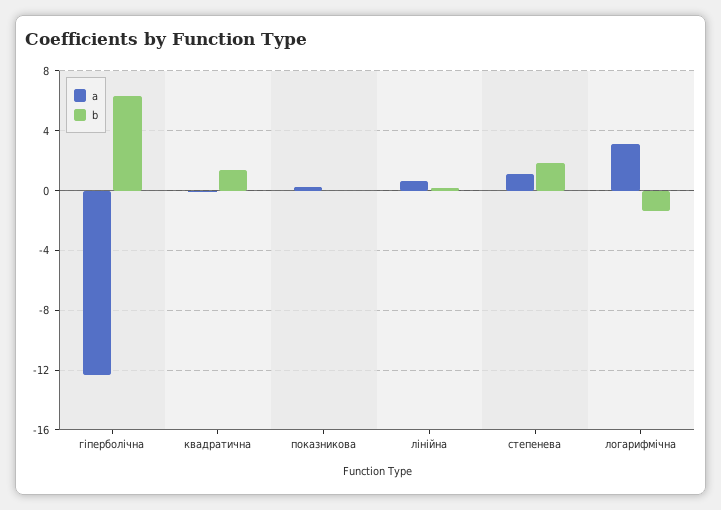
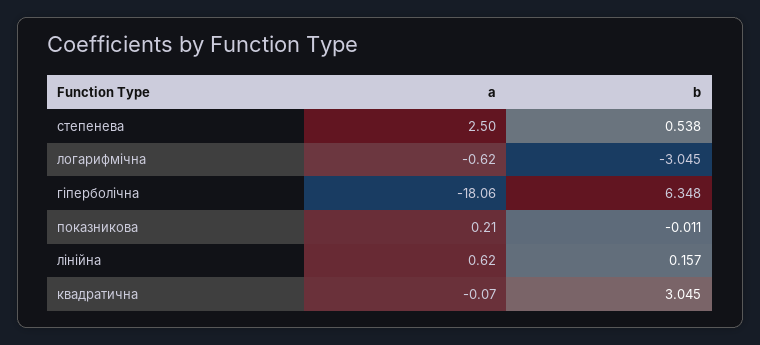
a, гіперболічна: -12.5 -> -18.06
b, квадратична: 1.5 -> 3.045
a, степенева: 1 -> 2.5
b, степенева: 2 -> 0.538
a, логарифмічна: 3 -> -0.62
b, логарифмічна: -1.5 -> -3.045

